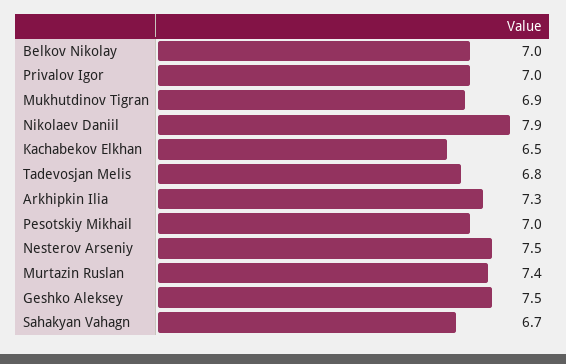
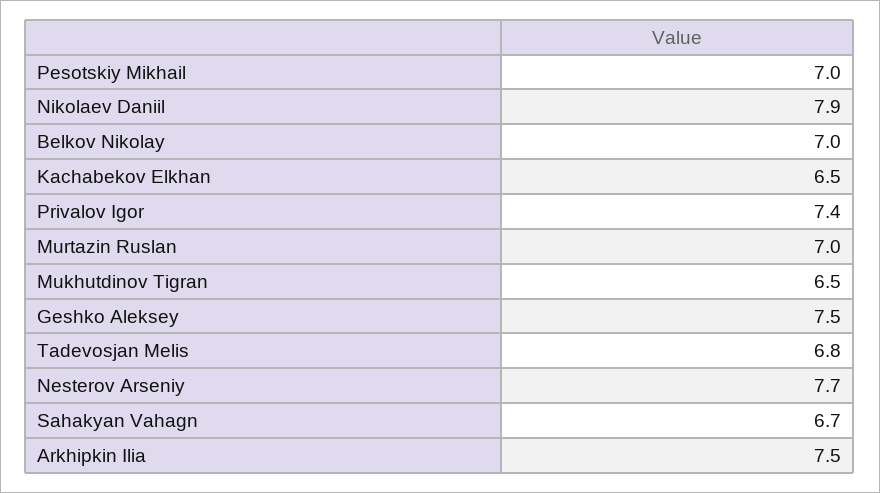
Privalov Igor: 7 -> 7.4
Mukhutdinov Tigran: 6.9 -> 6.5
Arkhipkin Ilia: 7.3 -> 7.5
Nesterov Arseniy: 7.5 -> 7.7
Murtazin Ruslan: 7.4 -> 7

